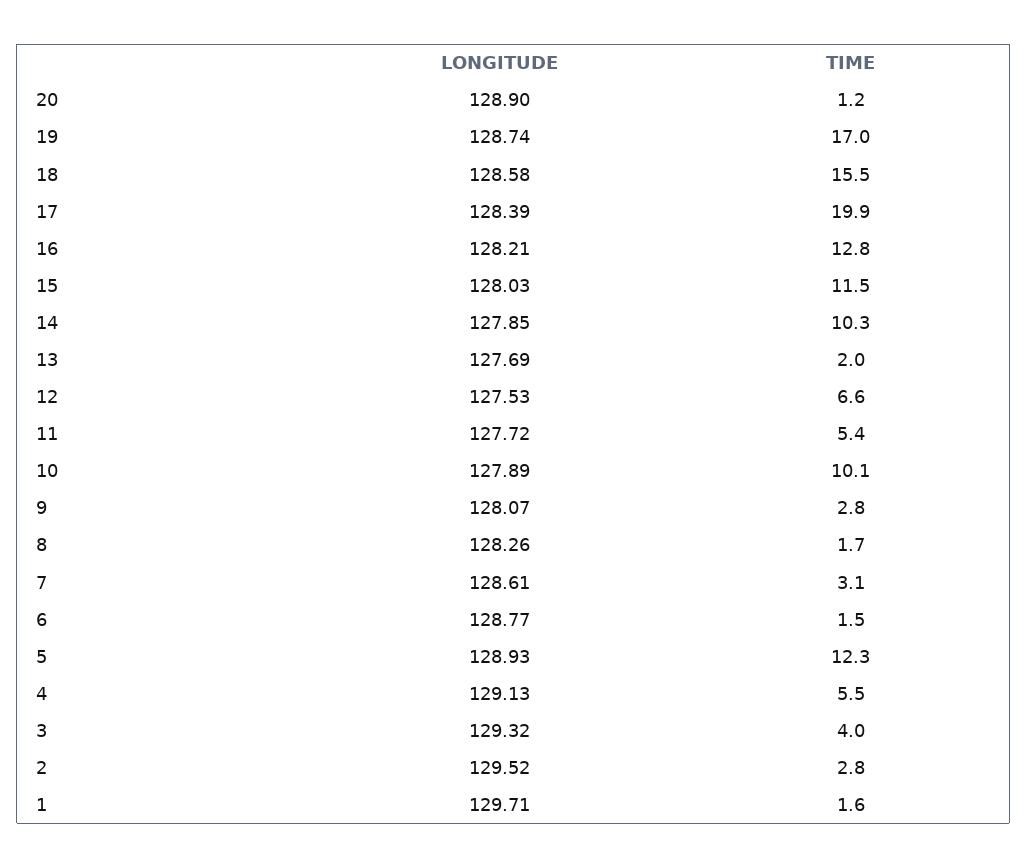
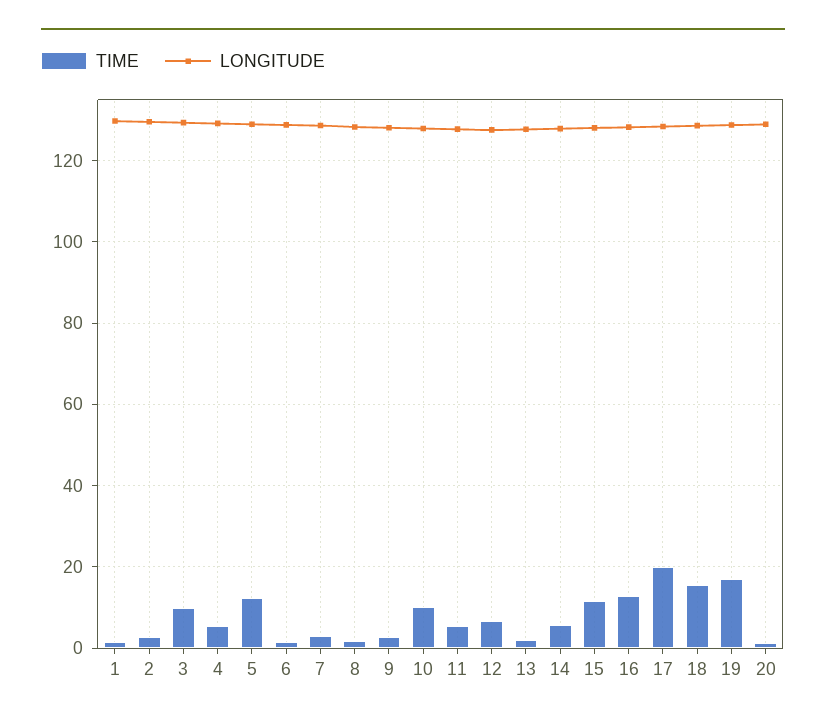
TIME, 14: 10.3 -> 6
TIME, 3: 4 -> 10

